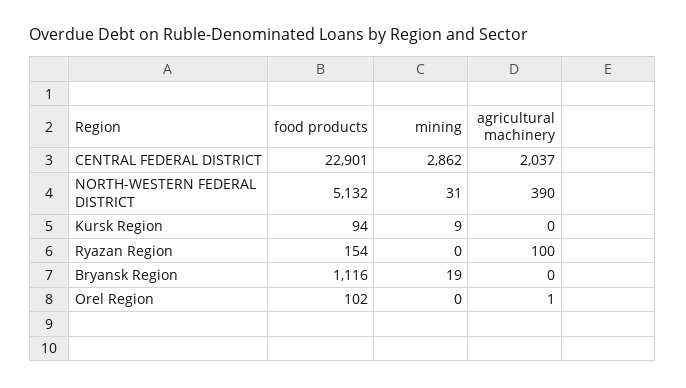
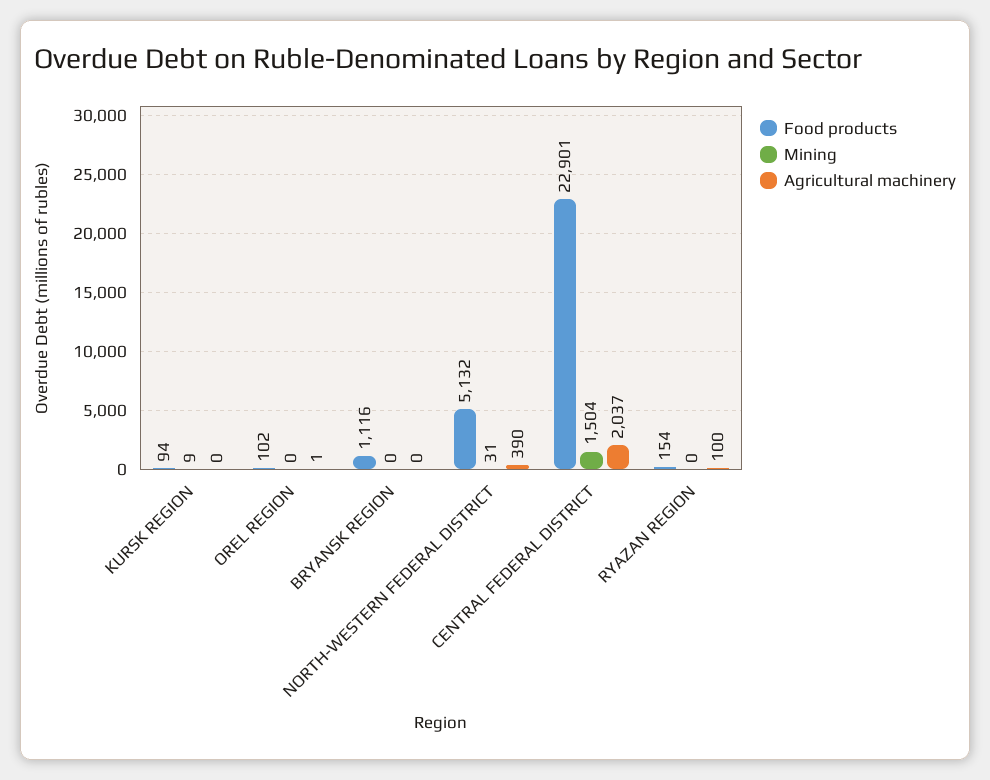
mining, CENTRAL FEDERAL DISTRICT: 2862 -> 1504
mining, Bryansk Region: 19 -> 0

